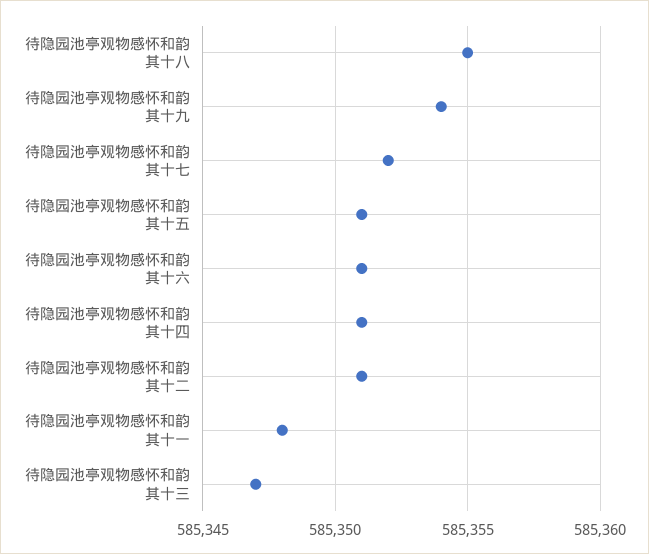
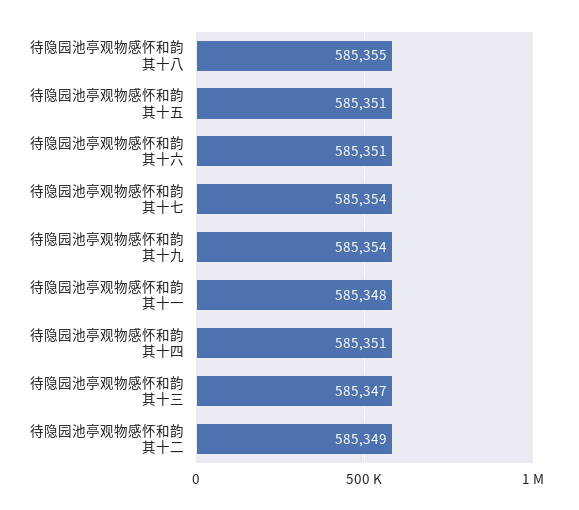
待隐园池亭观物感怀和韵 其十七: 585352 -> 585354
待隐园池亭观物感怀和韵 其十二: 585351 -> 585349

